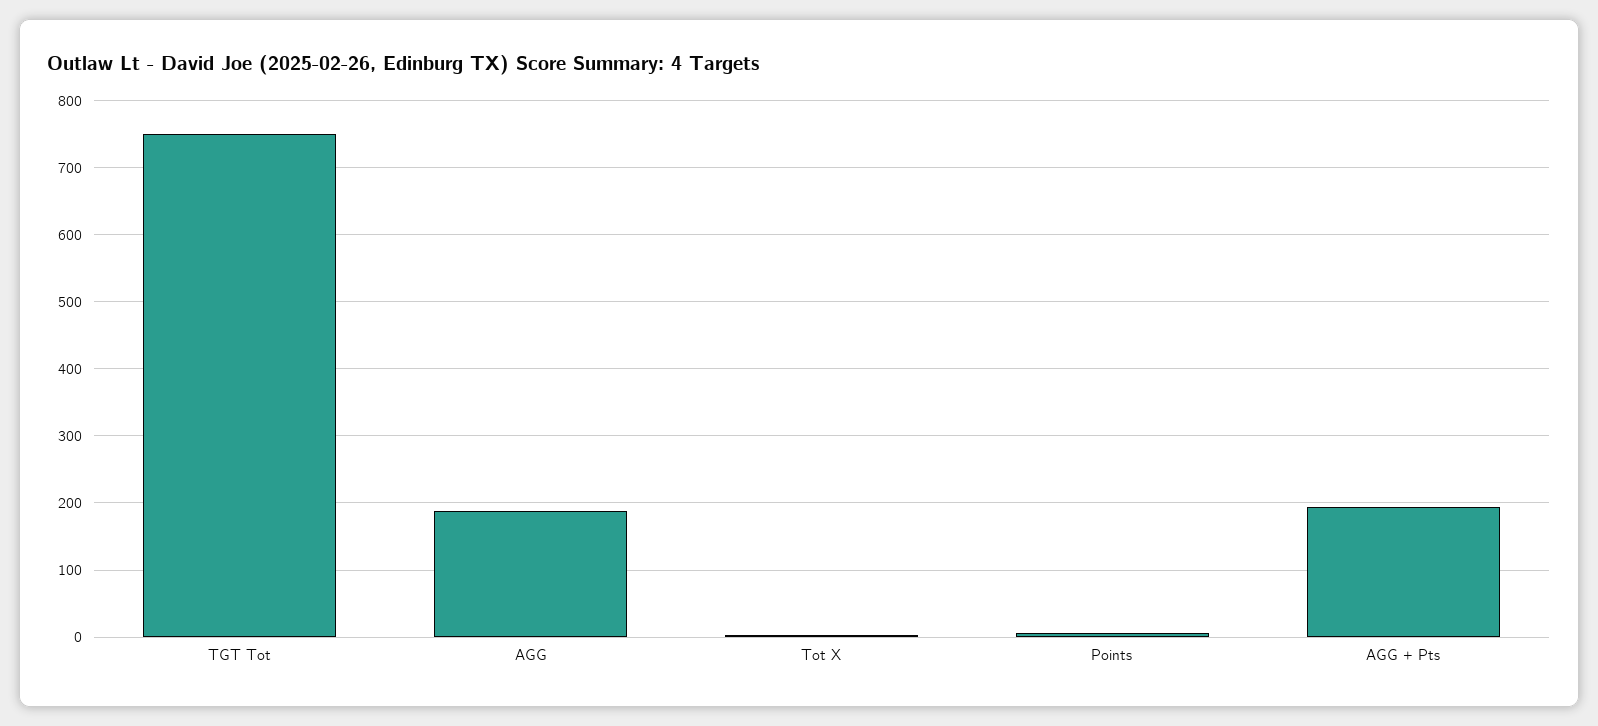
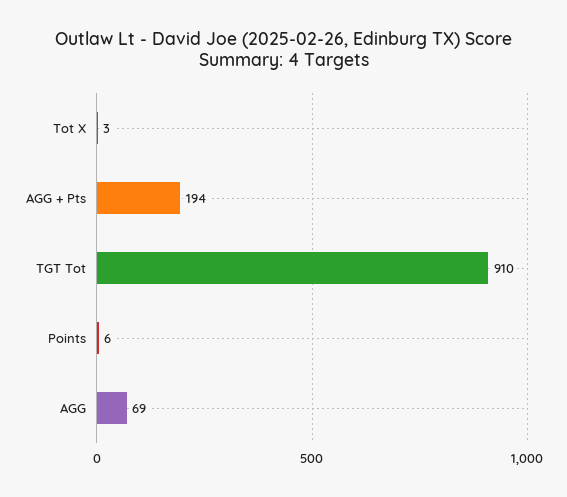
TGT Tot: 750 -> 910
AGG: 190 -> 69

